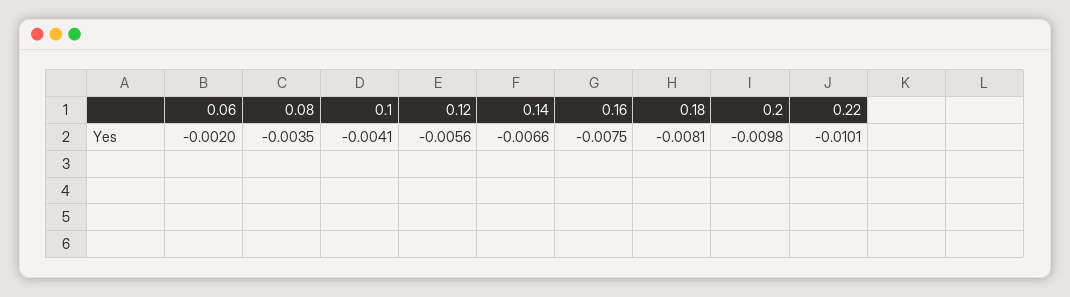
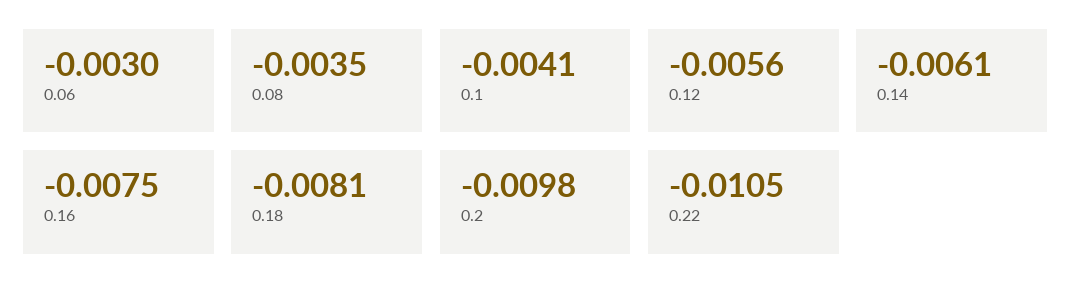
0.06: -0.002 -> -0.003
0.14: -0.0066 -> -0.0061
0.22: -0.0101 -> -0.0105

